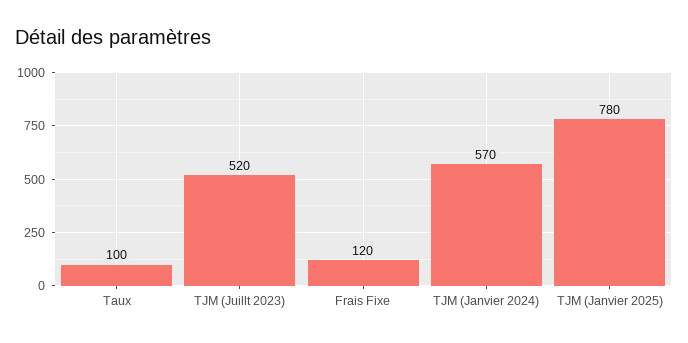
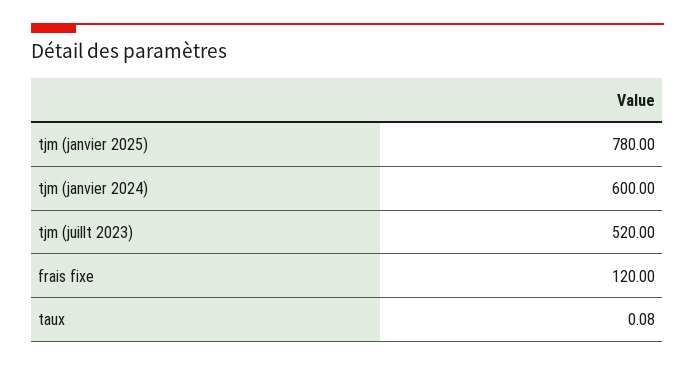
Taux: 100 -> 0.08
TJM (Janvier 2024): 570 -> 600

